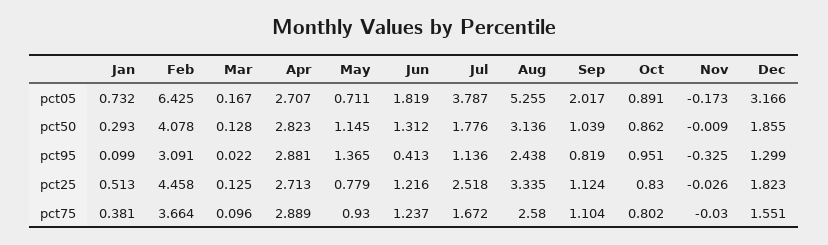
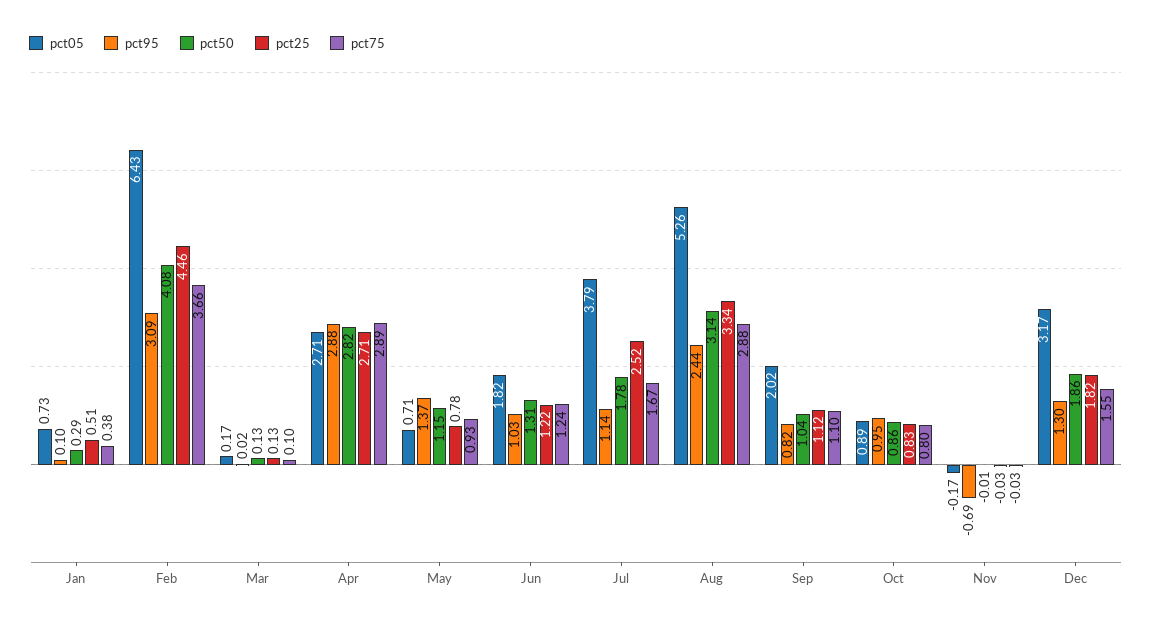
pct95, Jun: 0.413 -> 1.03
pct95, Nov: -0.325 -> -0.69
pct75, Aug: 2.58 -> 2.88

